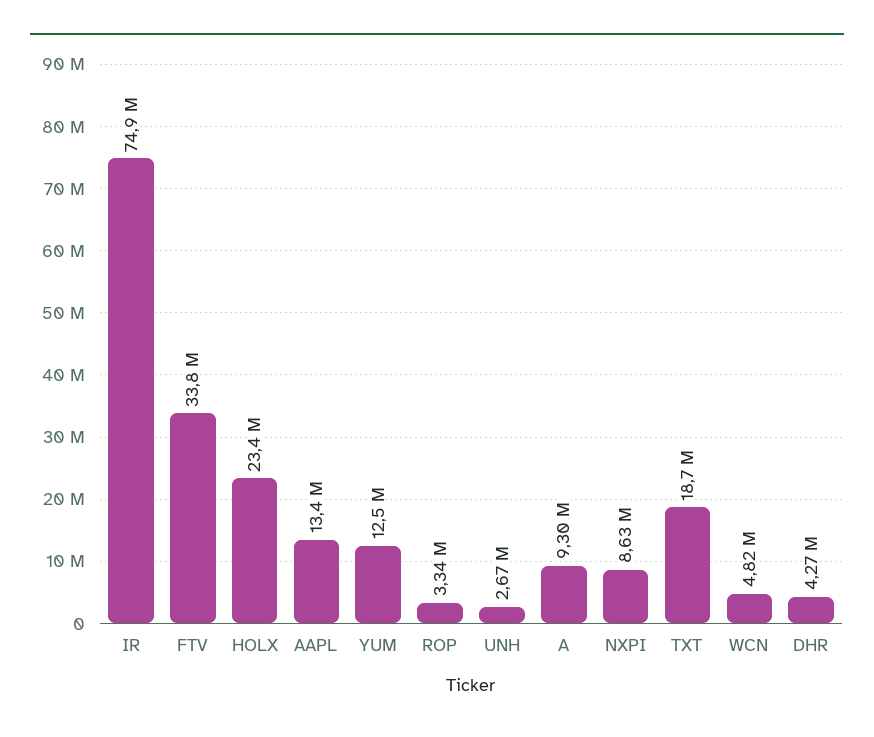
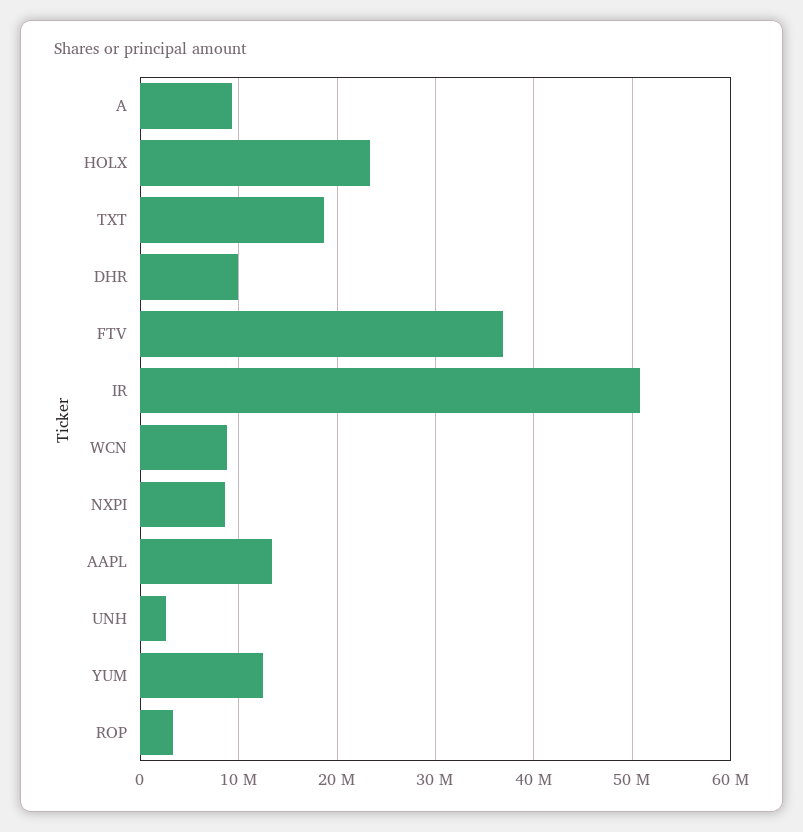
IR: 74900000 -> 51000000
FTV: 33800000 -> 37000000
WCN: 4820000 -> 9000000
DHR: 4270000 -> 10000000

